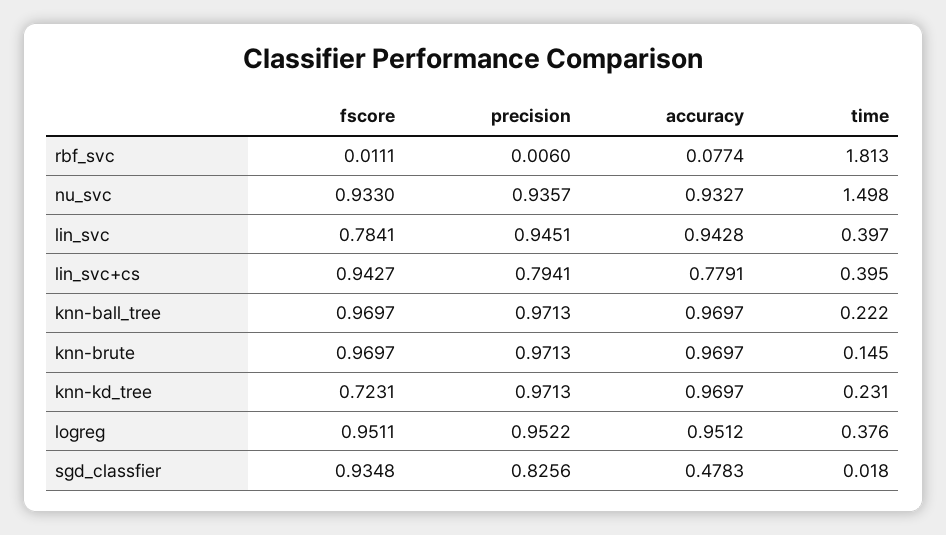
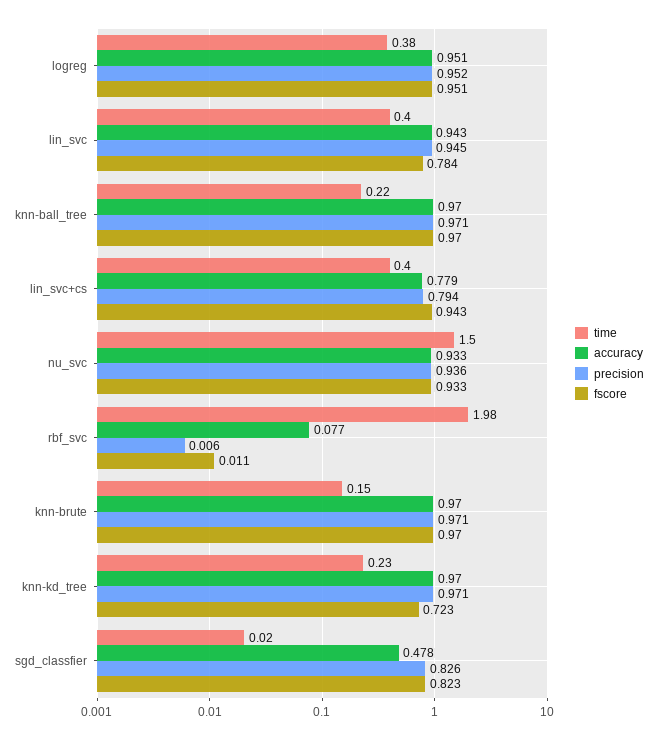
time, rbf_svc: 1.813 -> 1.98
fscore, sgd_classfier: 0.9348 -> 0.823

